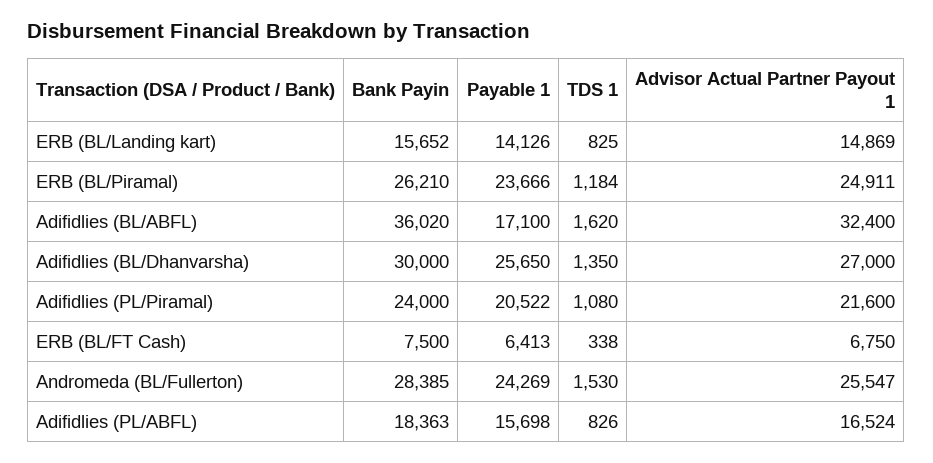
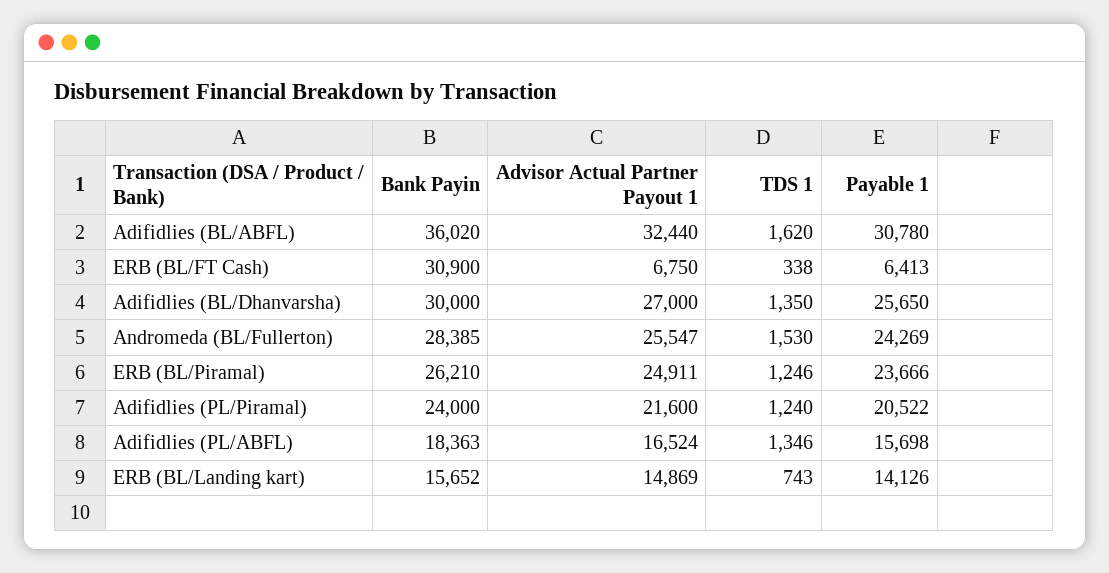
TDS 1, ERB (BL/Landing kart): 825 -> 743
TDS 1, ERB (BL/Piramal): 1184 -> 1246
Payable 1, Adifidlies (BL/ABFL): 17100 -> 30780
Advisor Actual Partner Payout 1, Adifidlies (BL/ABFL): 32400 -> 32440
TDS 1, Adifidlies (PL/Piramal): 1080 -> 1240
Bank Payin, ERB (BL/FT Cash): 7500 -> 30900
TDS 1, Adifidlies (PL/ABFL): 826 -> 1346

